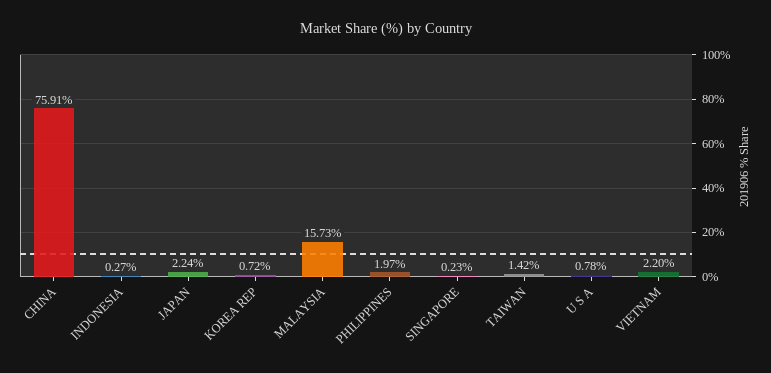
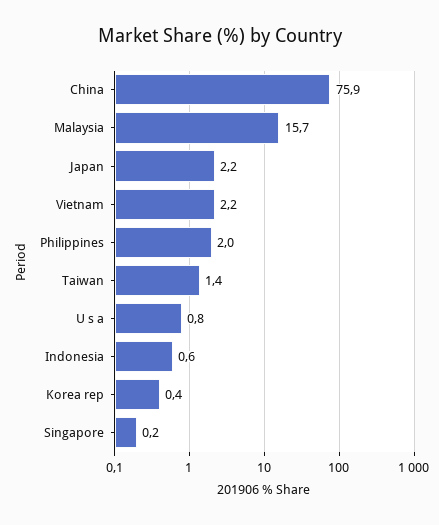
INDONESIA: 0.27 -> 0.6
KOREA REP: 0.72 -> 0.4

